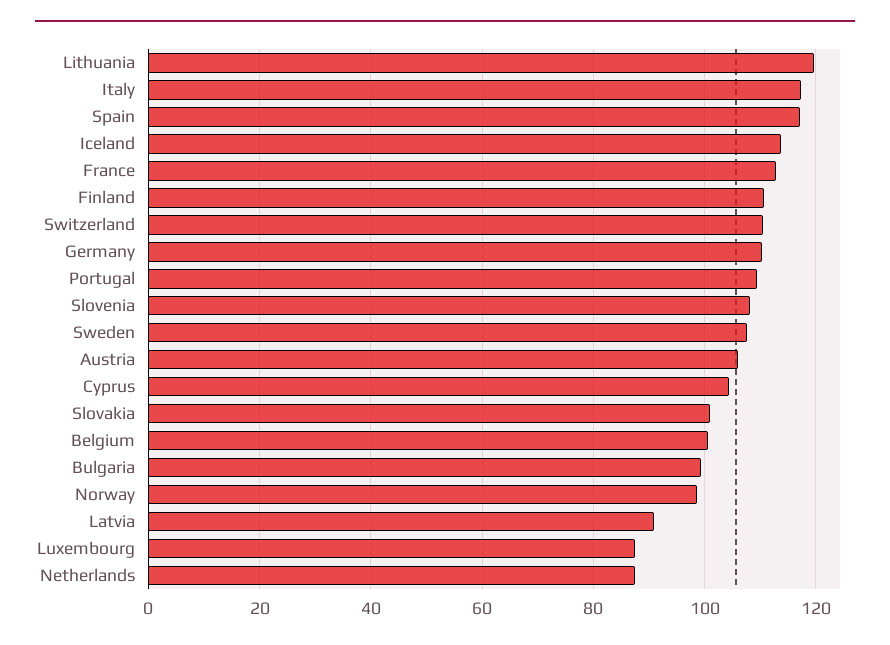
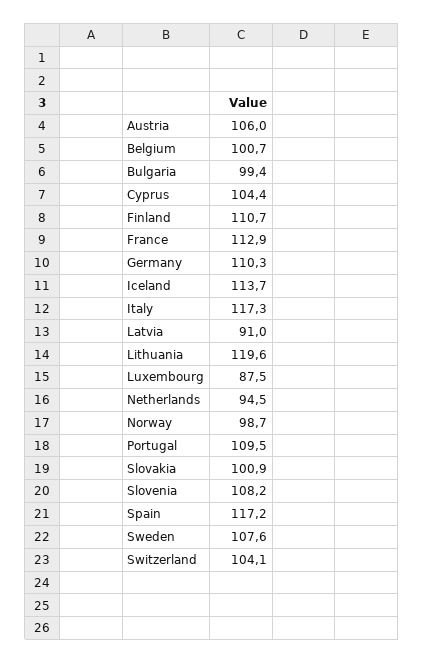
Switzerland: 110 -> 104.1
Netherlands: 88 -> 94.5

